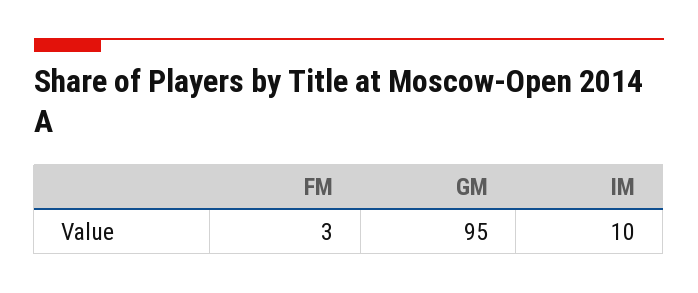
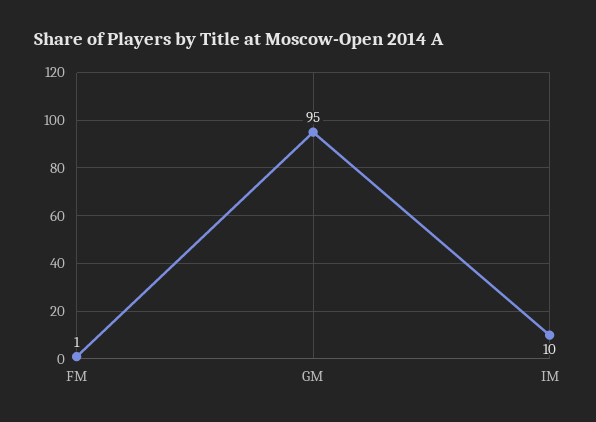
FM: 3 -> 1

